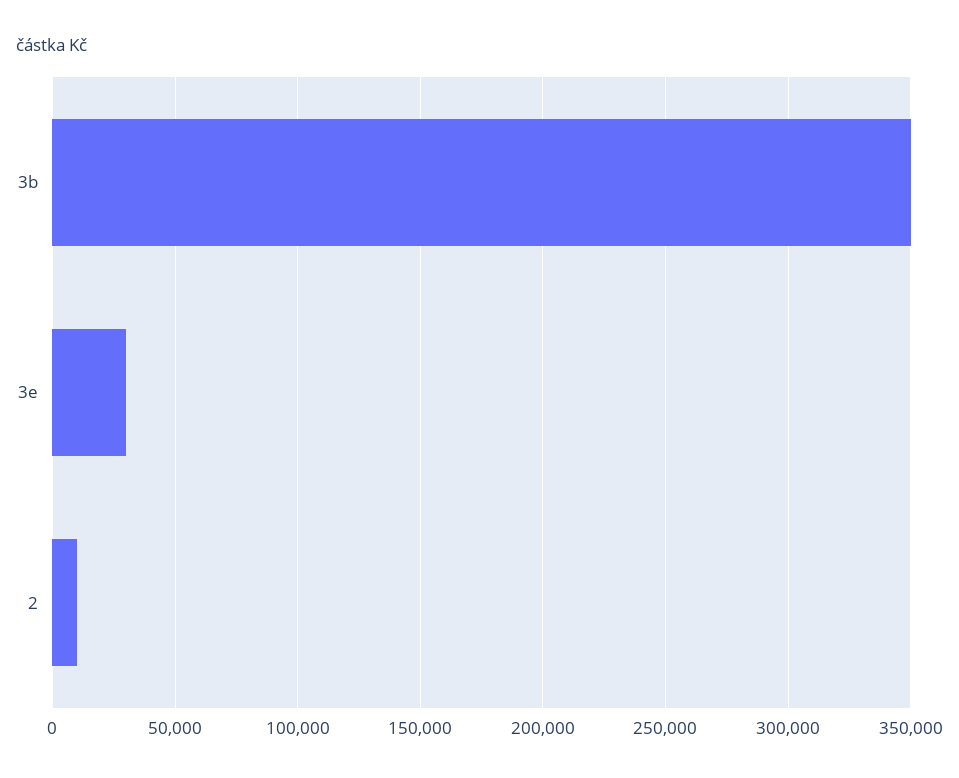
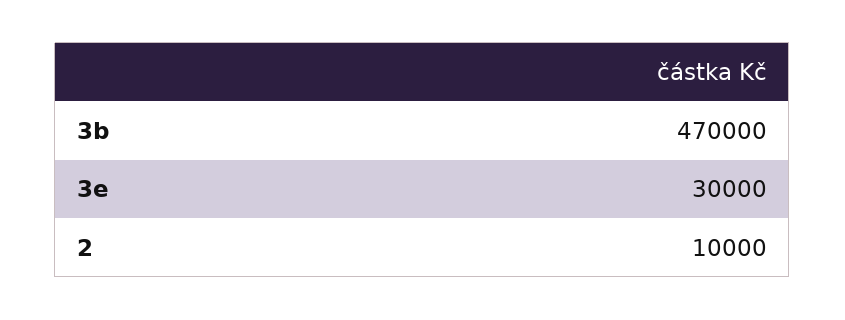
3b: 350000 -> 470000

